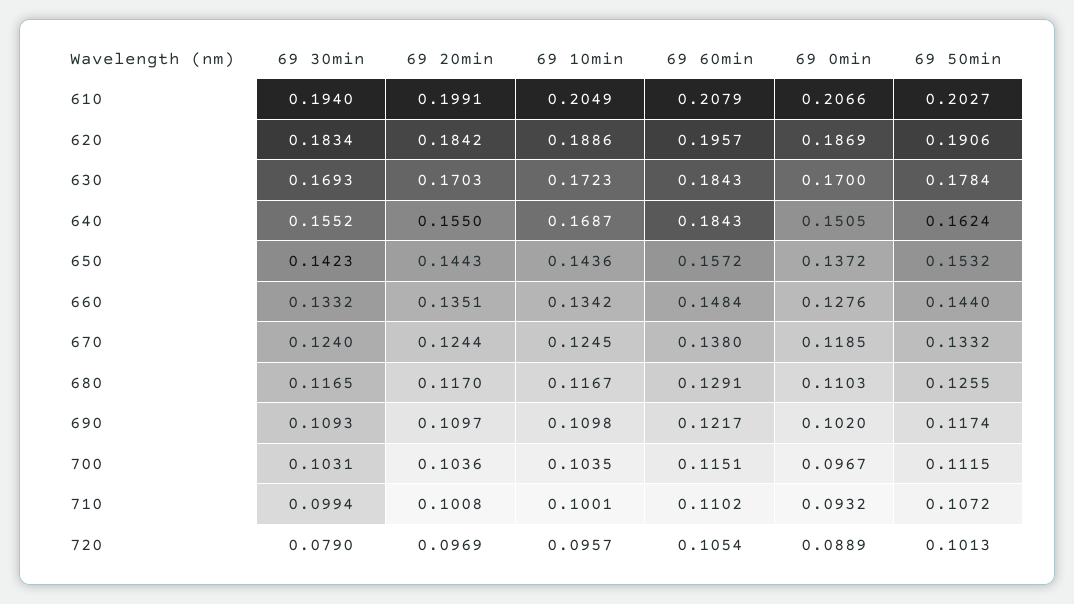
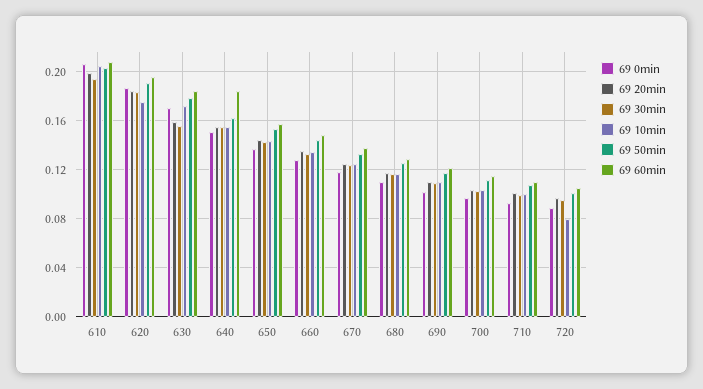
69 10min, 620: 0.1886 -> 0.175
69 30min, 630: 0.1693 -> 0.155
69 20min, 630: 0.1703 -> 0.16
69 10min, 640: 0.1687 -> 0.155
69 30min, 720: 0.079 -> 0.095
69 10min, 720: 0.0957 -> 0.08

